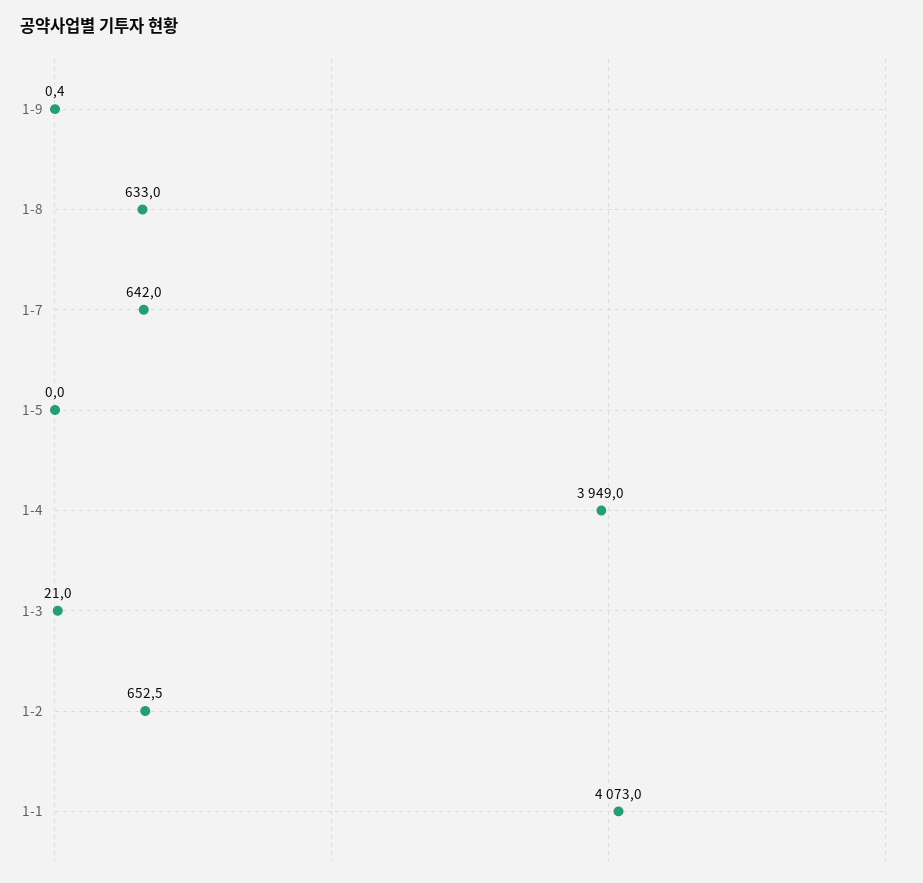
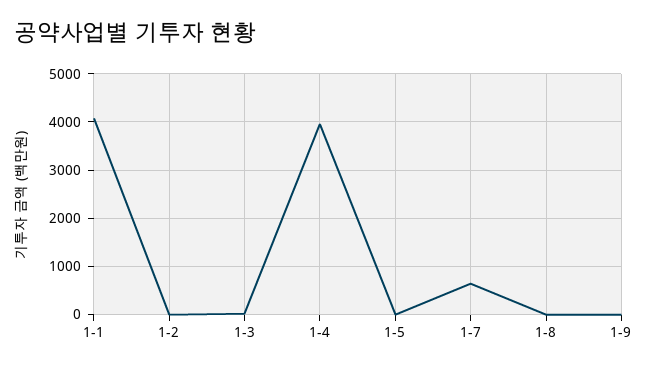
1-8: 633 -> 0
1-2: 652.5 -> 0

